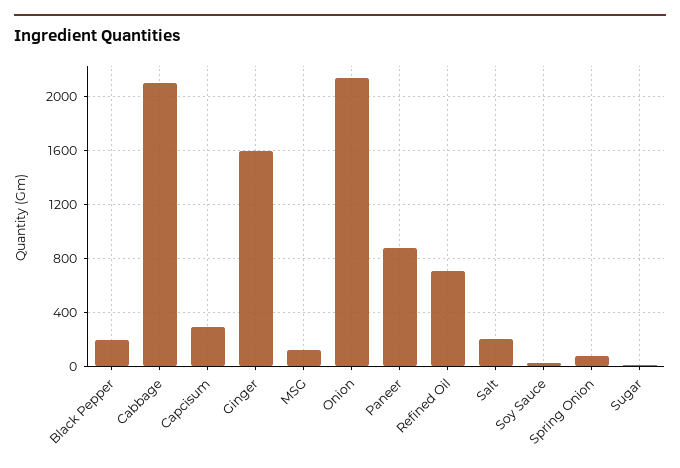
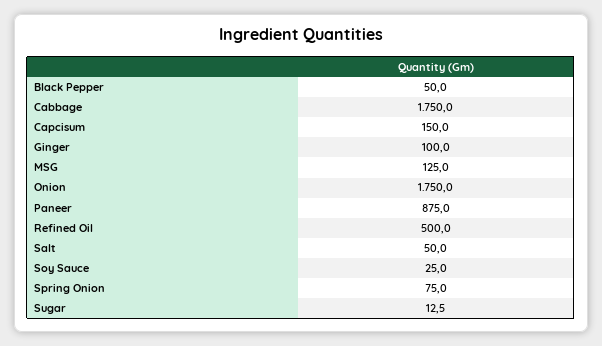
Black Pepper: 200 -> 50
Cabbage: 2100 -> 1750
Capcisum: 300 -> 150
Ginger: 1600 -> 100
Onion: 2150 -> 1750
Refined Oil: 700 -> 500
Salt: 200 -> 50

